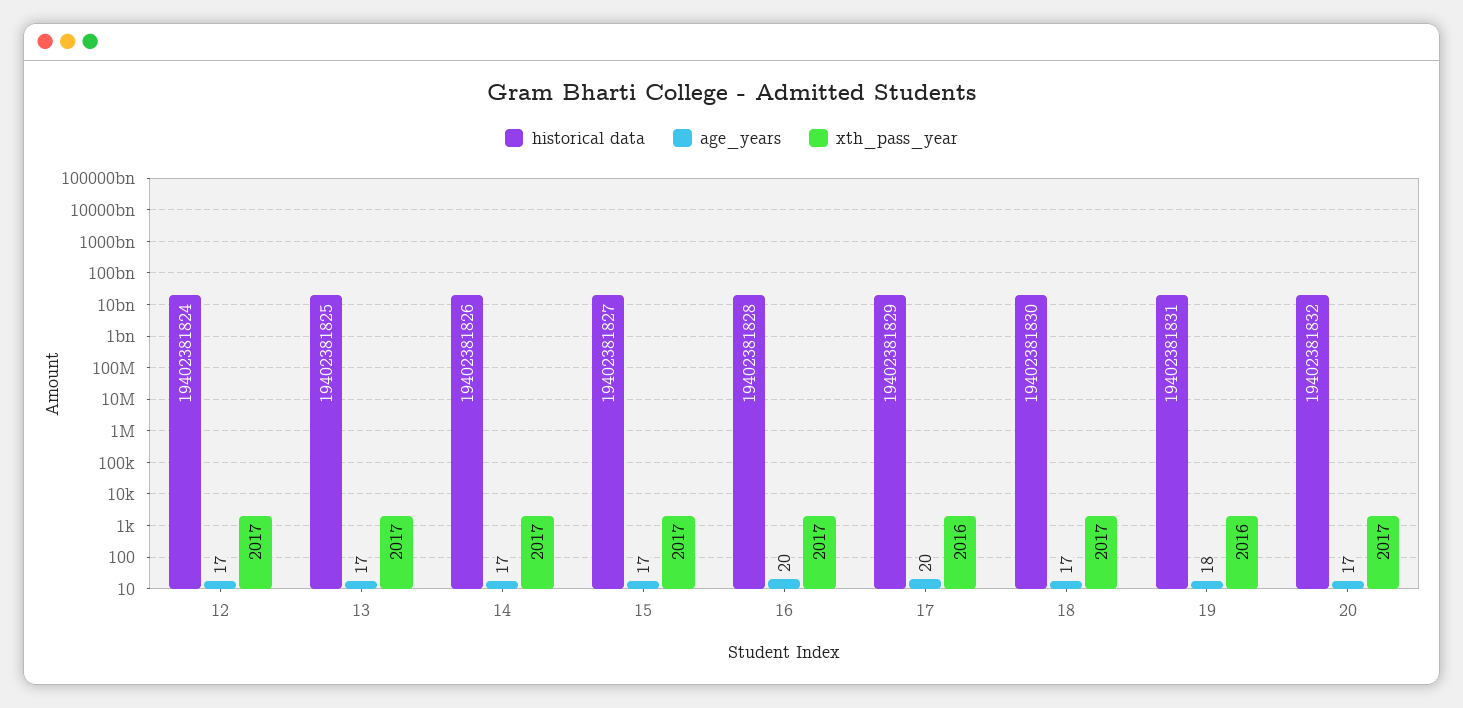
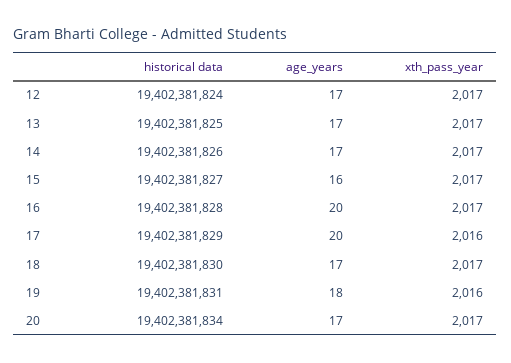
age_years, 15: 17 -> 16
historical data, 20: 19402381832 -> 19402381834

